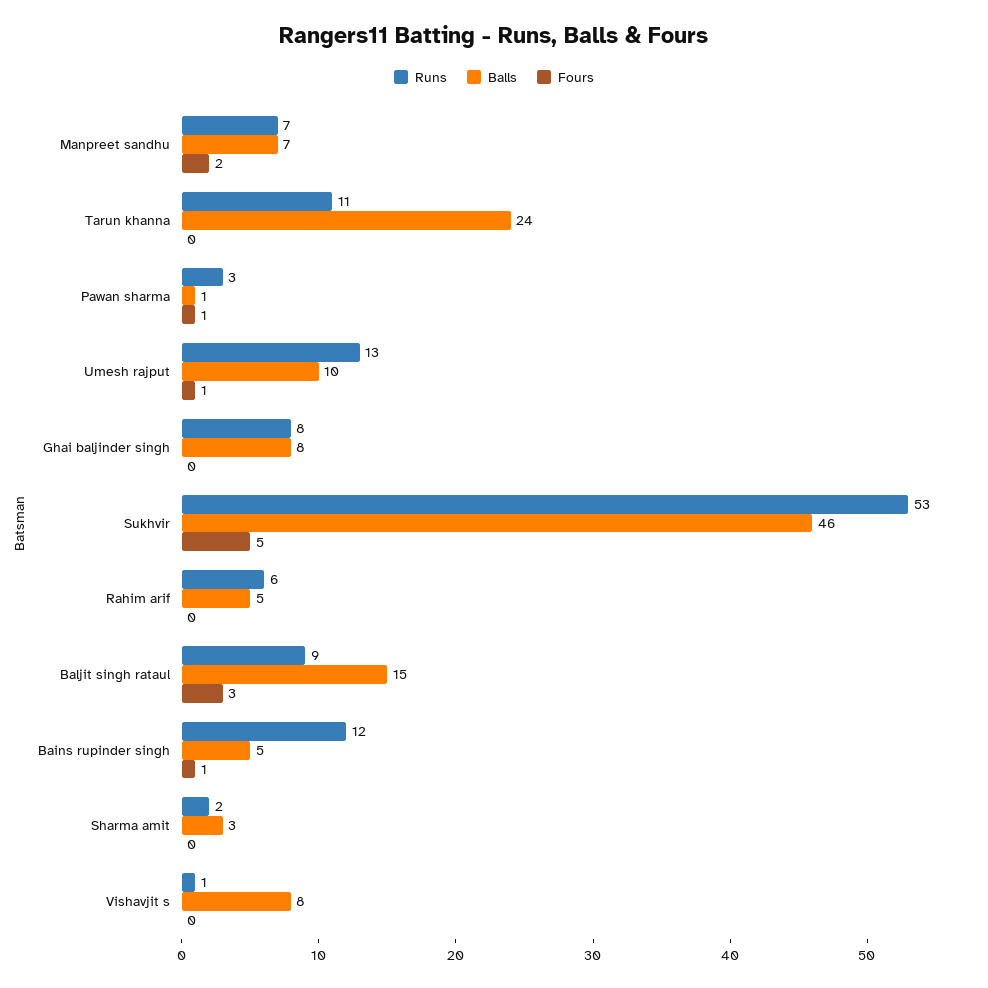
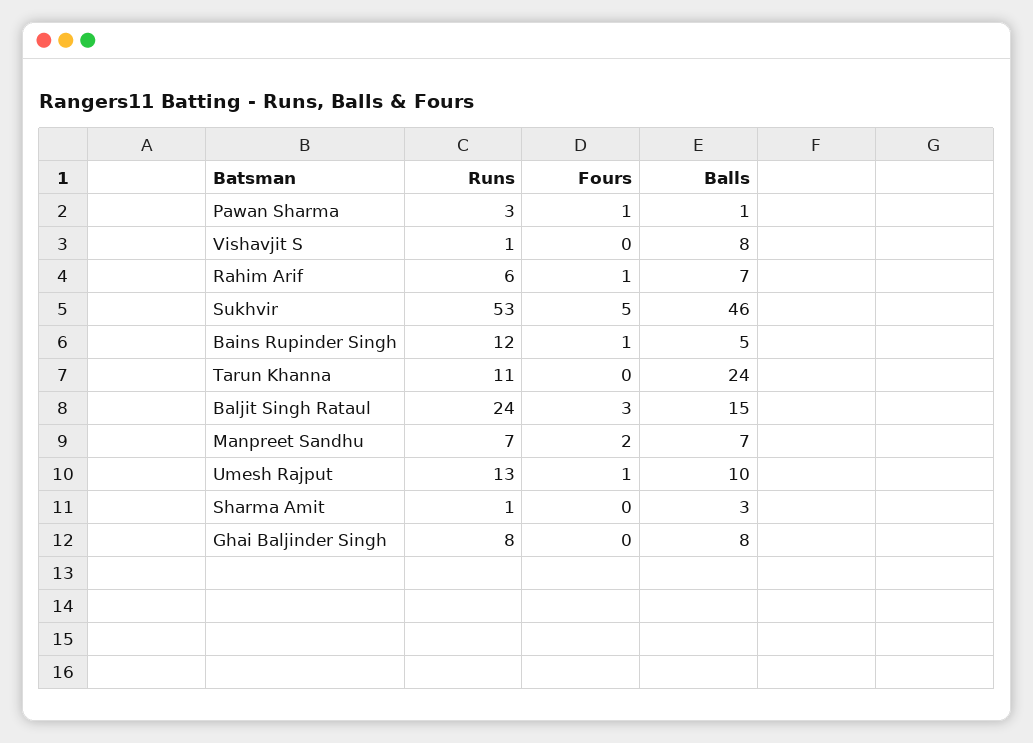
Balls, Rahim arif: 5 -> 7
Fours, Rahim arif: 0 -> 1
Runs, Baljit singh rataul: 9 -> 24
Runs, Sharma amit: 2 -> 1

